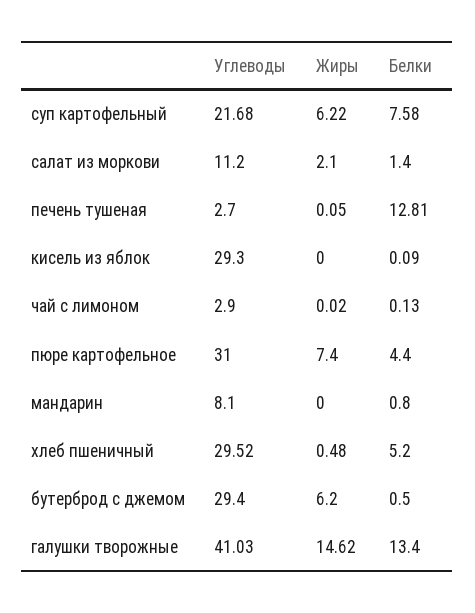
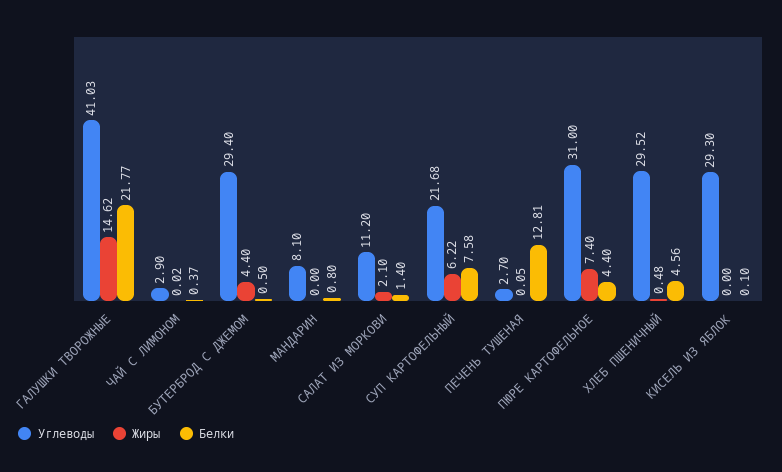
Белки, кисель из яблок: 0.09 -> 0.1
Белки, чай с лимоном: 0.13 -> 0.37
Белки, хлеб пшеничный: 5.2 -> 4.56
Жиры, бутерброд с джемом: 6.2 -> 4.4
Белки, галушки творожные: 13.4 -> 21.77

